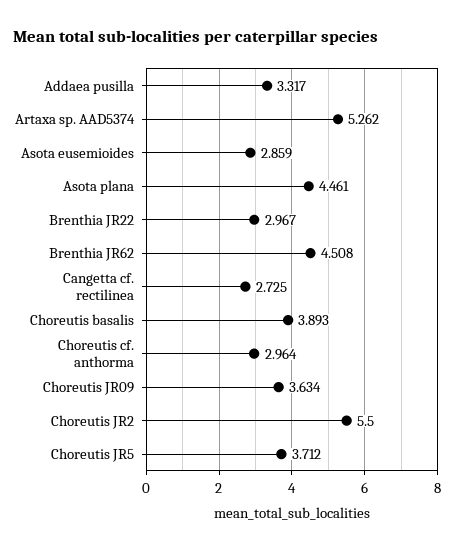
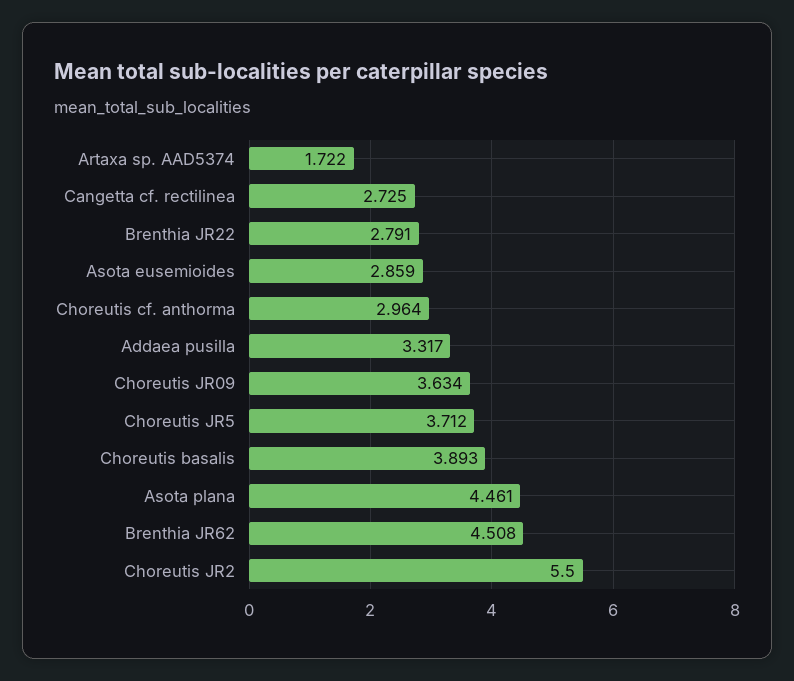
Artaxa sp. AAD5374: 5.262 -> 1.722
Brenthia JR22: 2.967 -> 2.791

